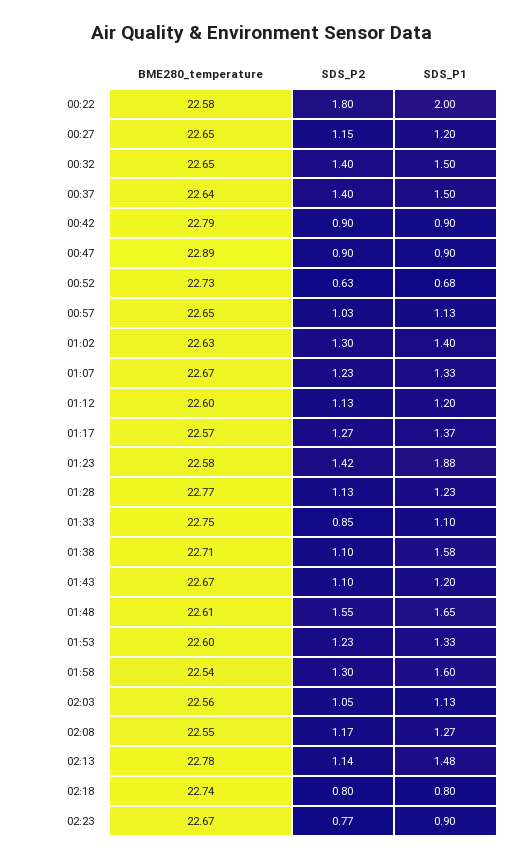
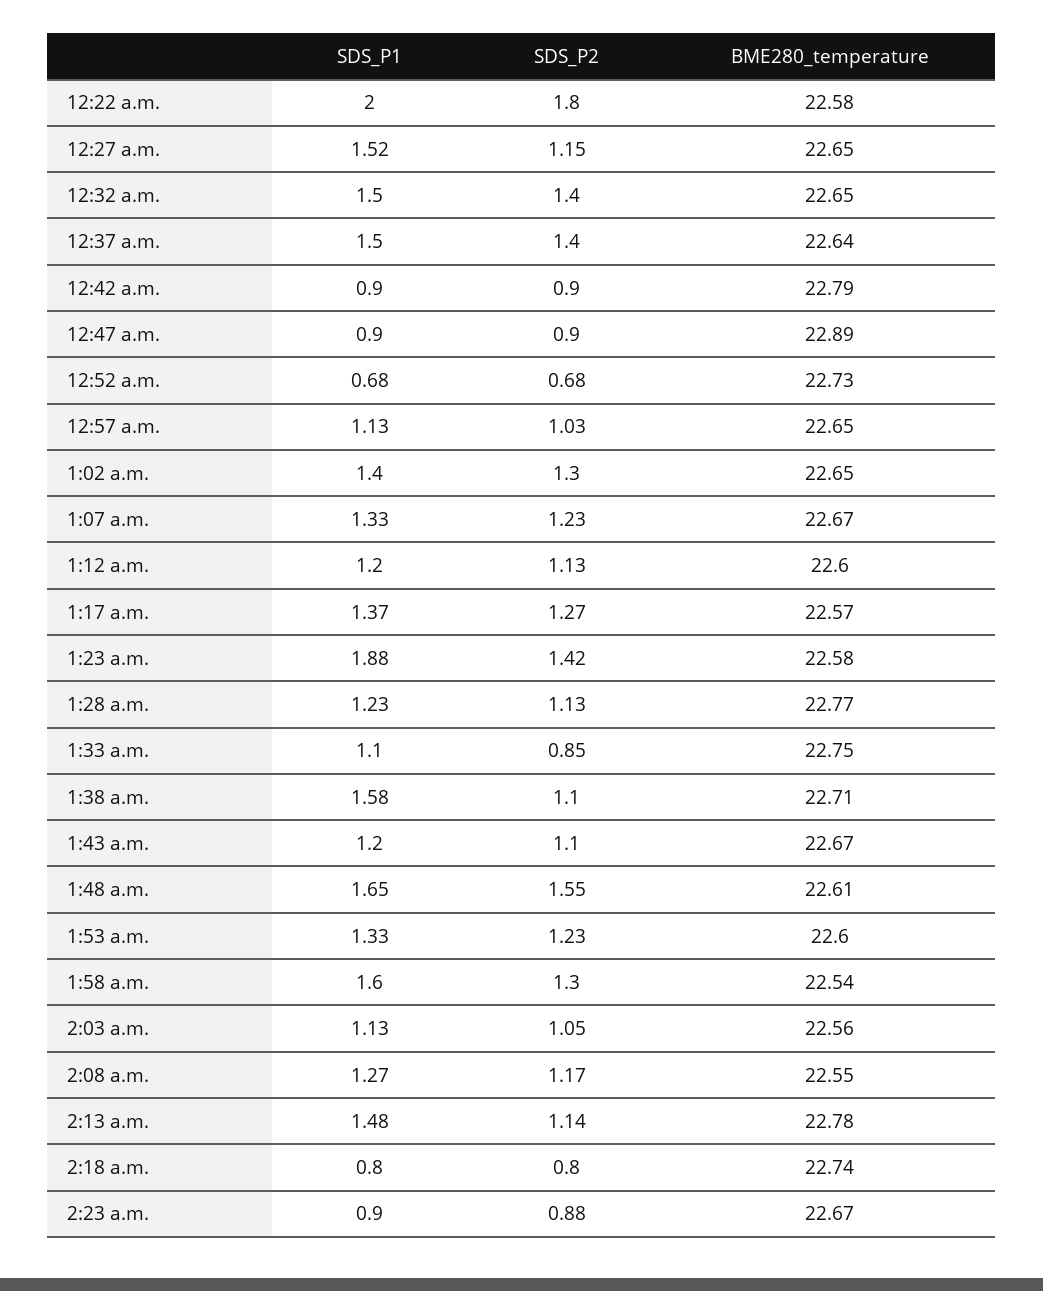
SDS_P1, 00:27: 1.2 -> 1.52
SDS_P2, 00:52: 0.63 -> 0.68
BME280_temperature, 01:02: 22.63 -> 22.65
SDS_P2, 02:23: 0.77 -> 0.88

